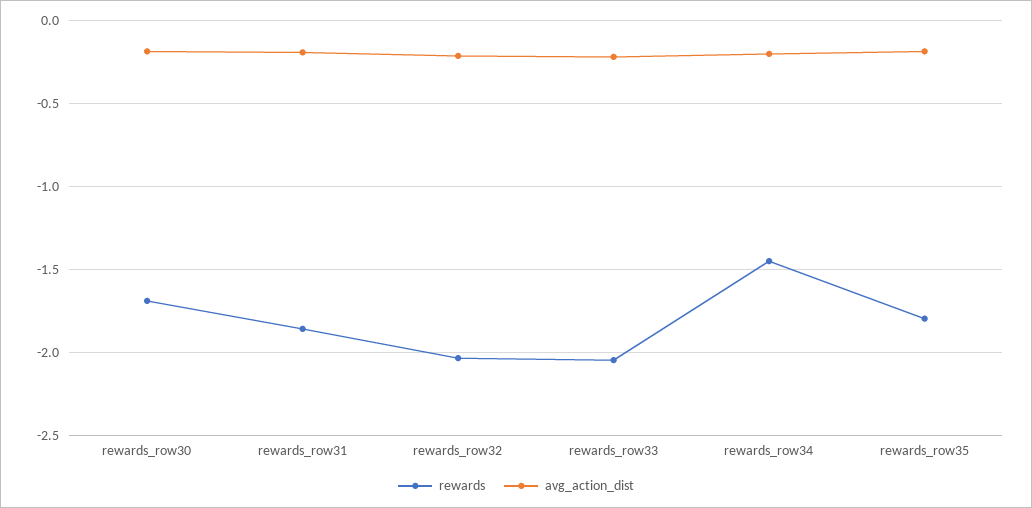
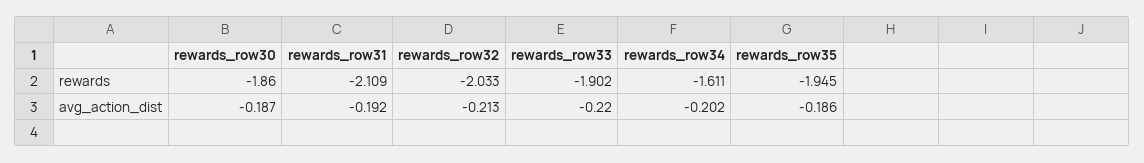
rewards, rewards_row30: -1.7 -> -1.86
rewards, rewards_row31: -1.85 -> -2.109
rewards, rewards_row33: -2.05 -> -1.902
rewards, rewards_row34: -1.45 -> -1.611
rewards, rewards_row35: -1.8 -> -1.945

